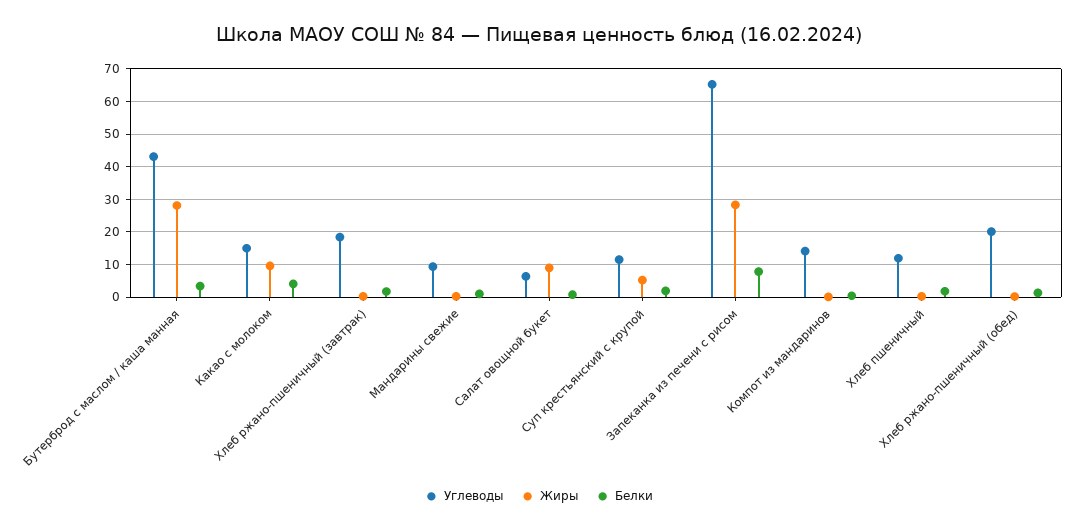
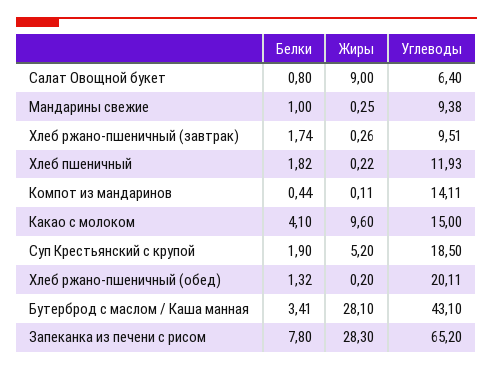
Углеводы, Хлеб ржано-пшеничный (завтрак): 18 -> 9.51
Углеводы, Суп крестьянский с крупой: 12 -> 18.5

